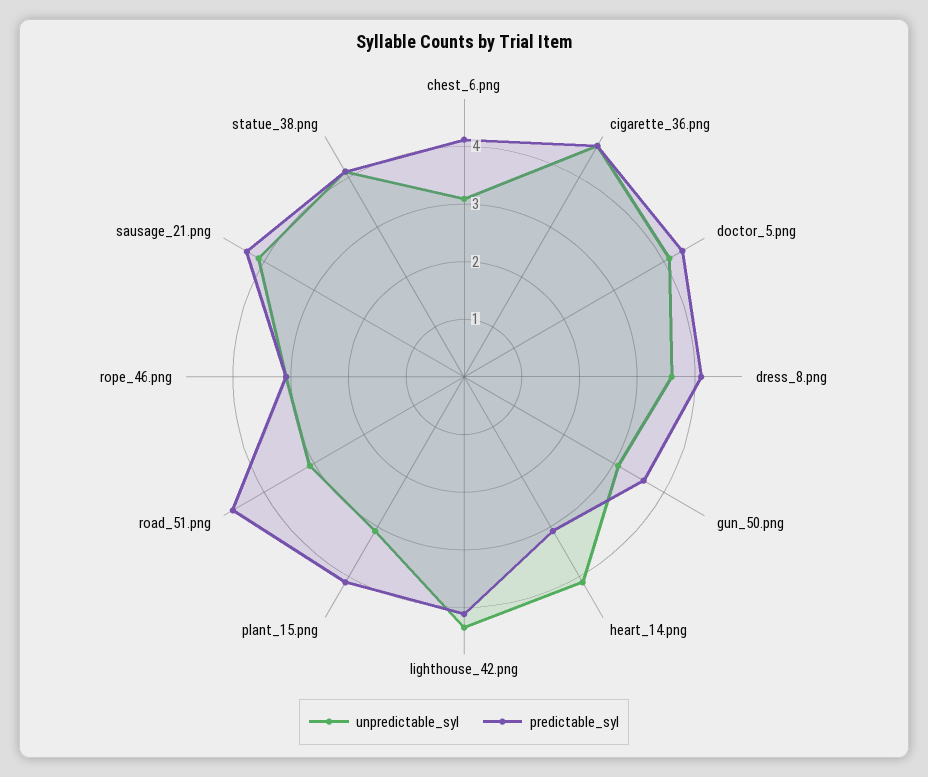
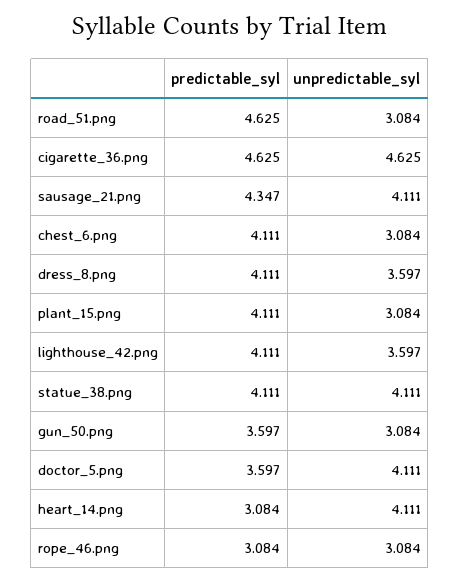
predictable_syl, doctor_5.png: 4.4 -> 3.597
unpredictable_syl, lighthouse_42.png: 4.4 -> 3.597

